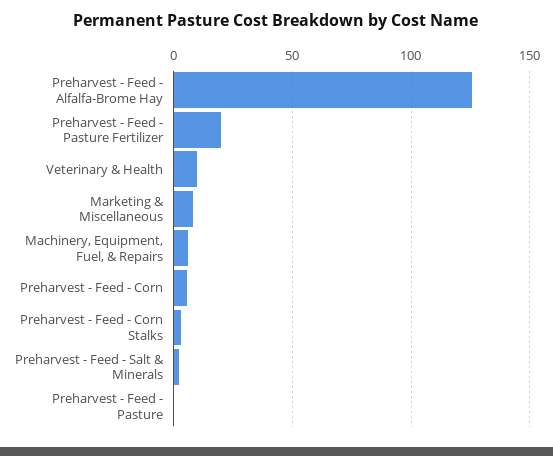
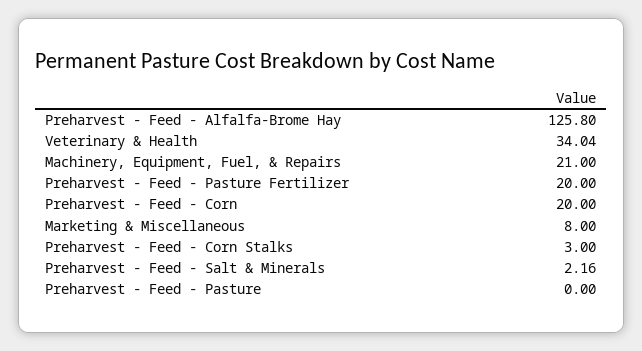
Veterinary & Health: 10 -> 34.04
Machinery, Equipment, Fuel, & Repairs: 5 -> 21
Preharvest - Feed - Corn: 5 -> 20

